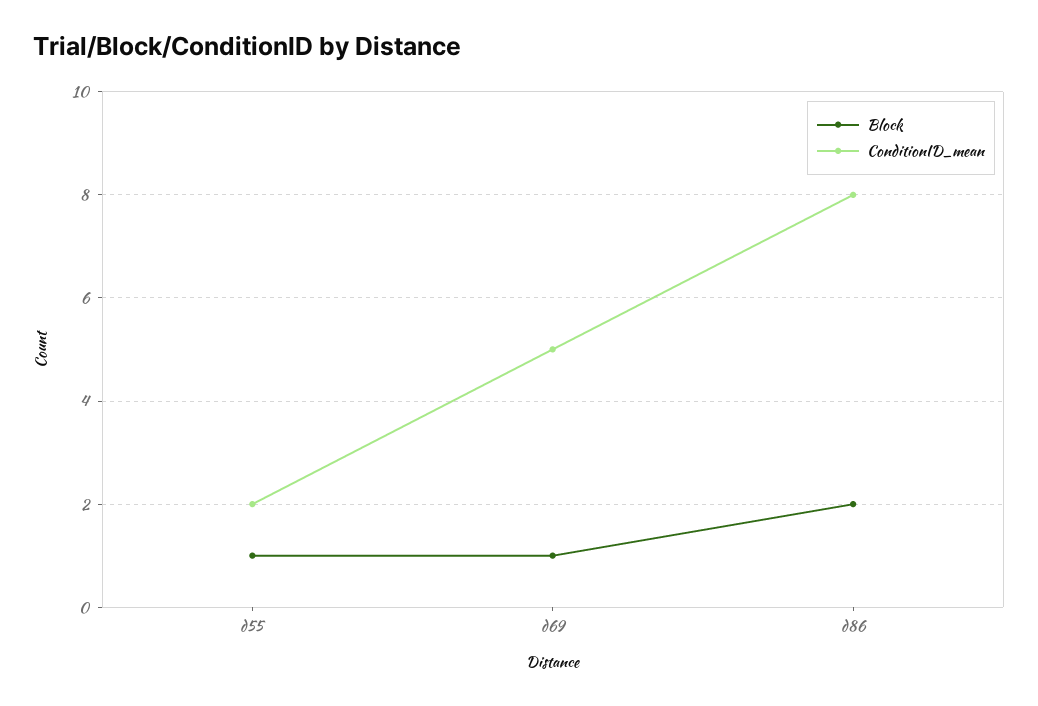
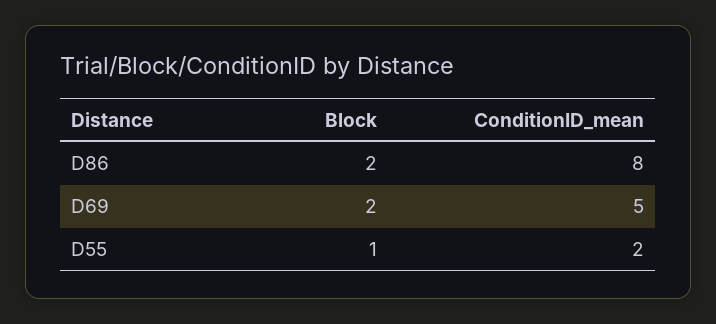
Block, d69: 1 -> 2

